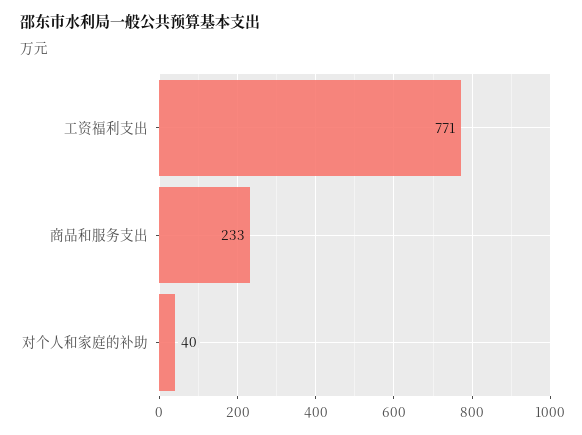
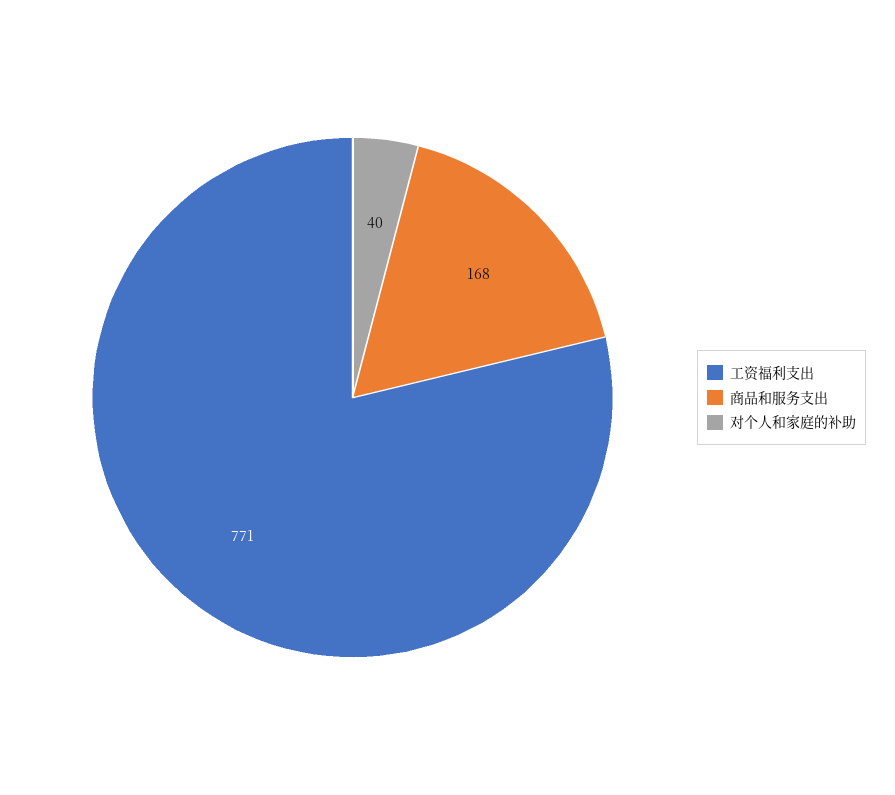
商品和服务支出: 233 -> 168

